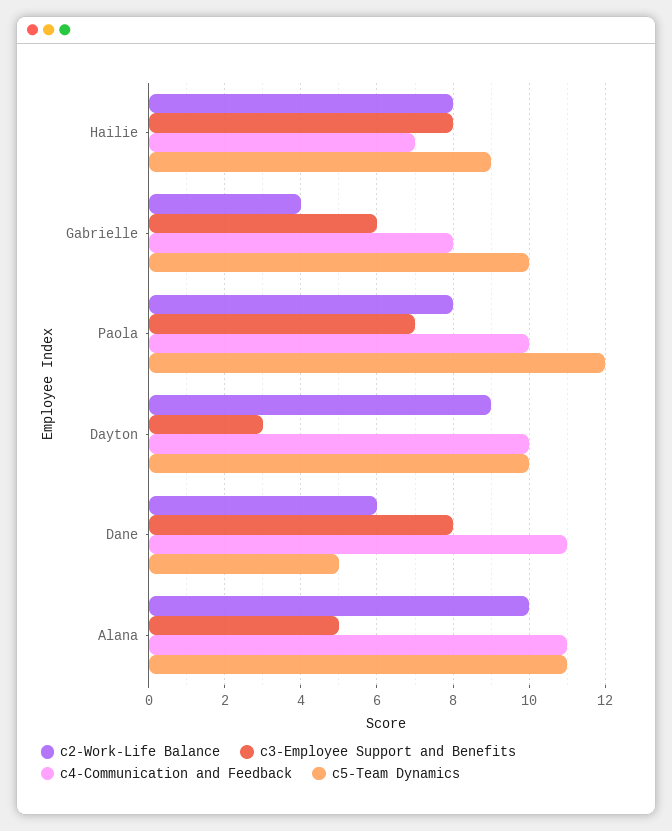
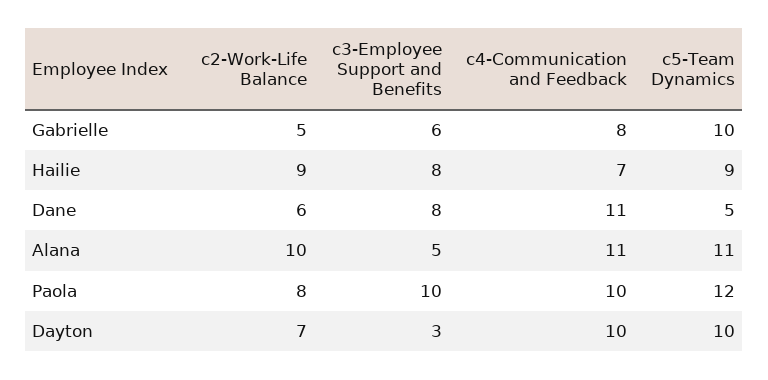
c2-Work-Life Balance, Hailie: 8 -> 9
c2-Work-Life Balance, Gabrielle: 4 -> 5
c3-Employee Support and Benefits, Paola: 7 -> 10
c2-Work-Life Balance, Dayton: 9 -> 7

